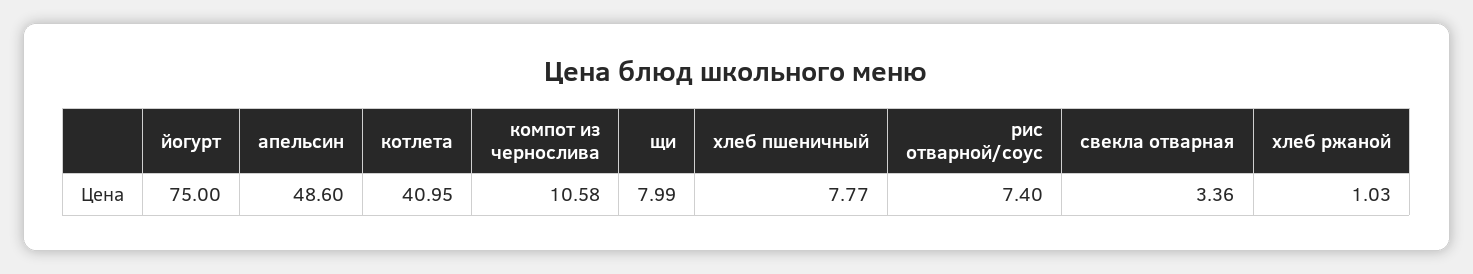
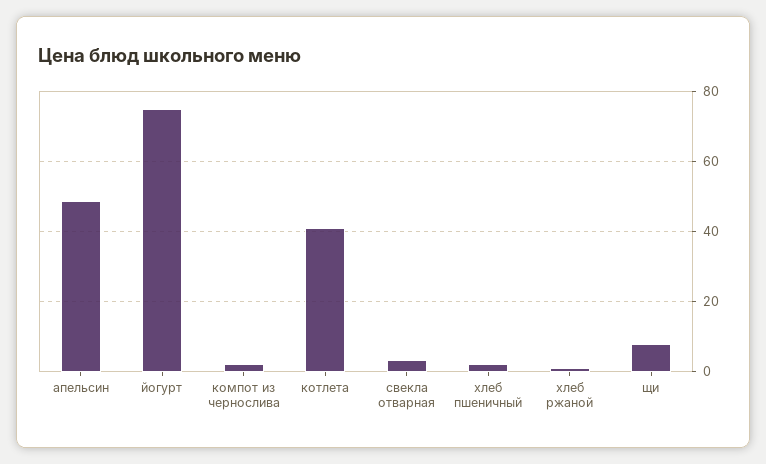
компот из чернослива: 10.58 -> 2
хлеб пшеничный: 7.77 -> 2
рис отварной/соус: 7.4 -> none

